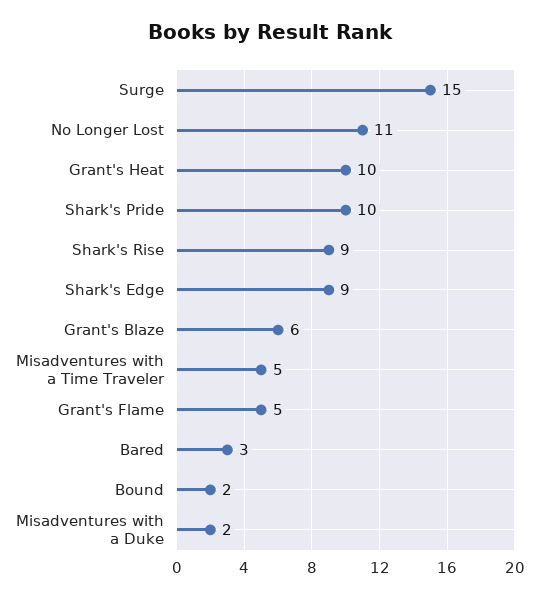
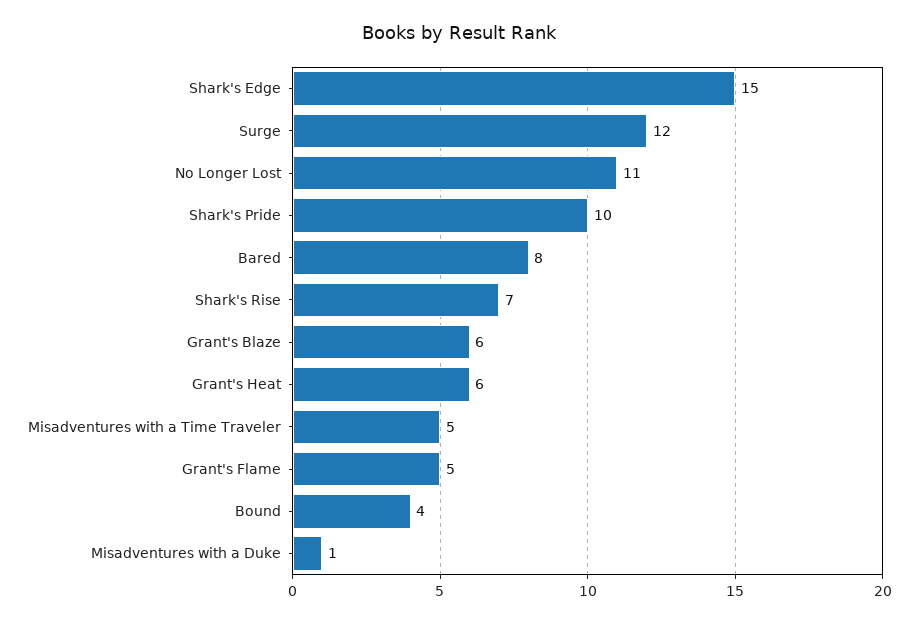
Surge: 15 -> 12
Grant's Heat: 10 -> 6
Shark's Rise: 9 -> 7
Shark's Edge: 9 -> 15
Bared: 3 -> 8
Bound: 2 -> 4
Misadventures with a Duke: 2 -> 1

